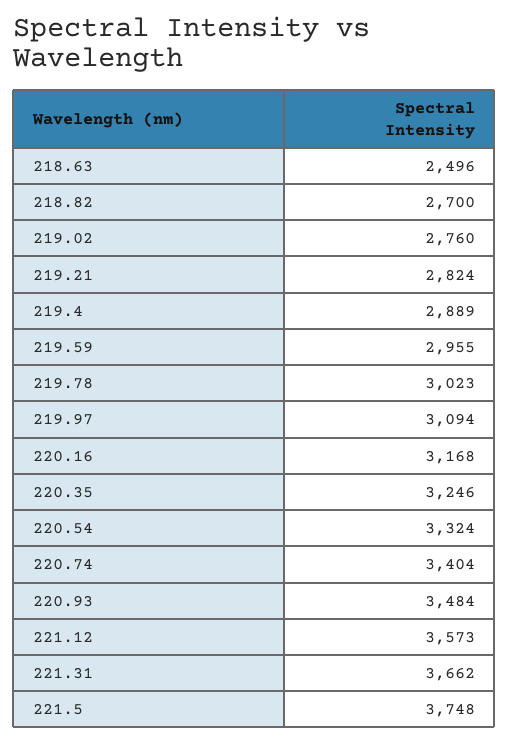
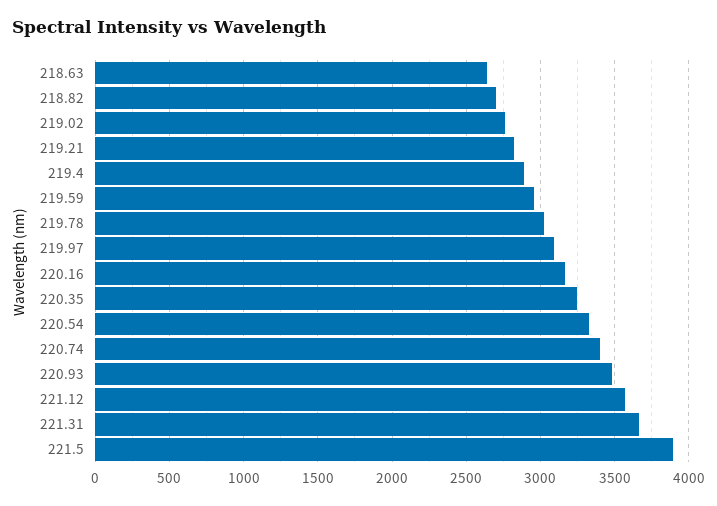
218.63: 2496 -> 2650
221.5: 3748 -> 3900

